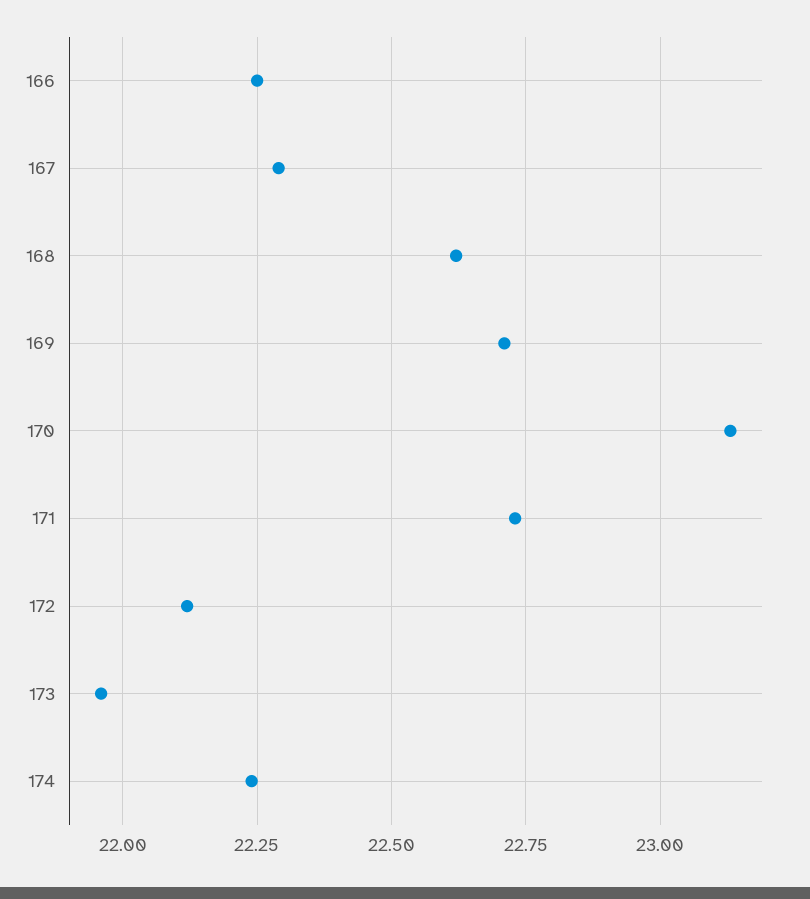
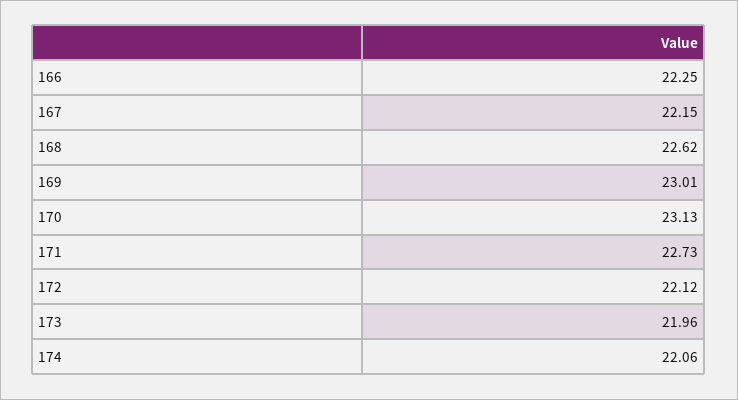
167: 22.3 -> 22.15
169: 22.7 -> 23.01
174: 22.25 -> 22.06

